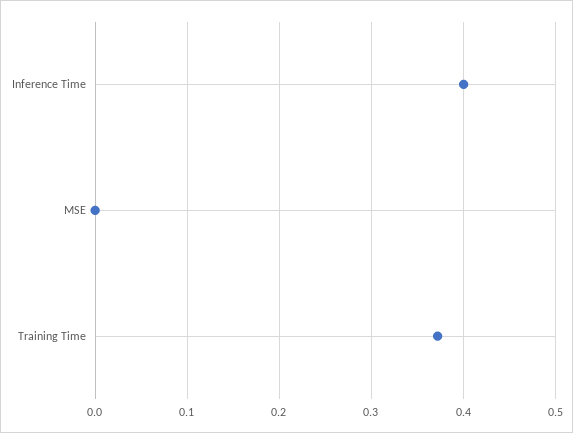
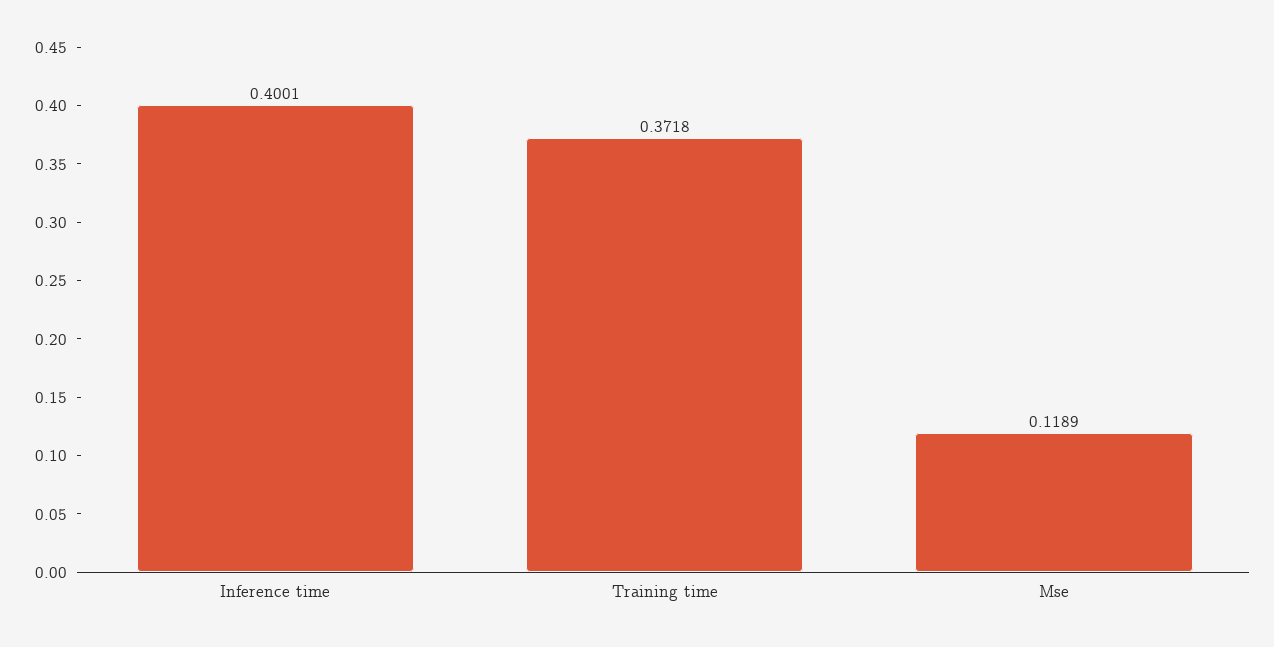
MSE: 0 -> 0.1189

